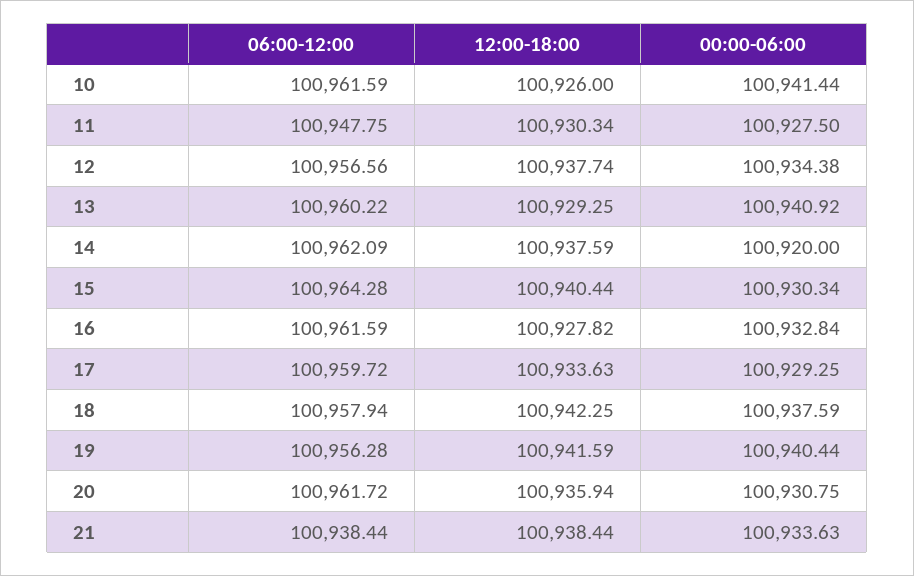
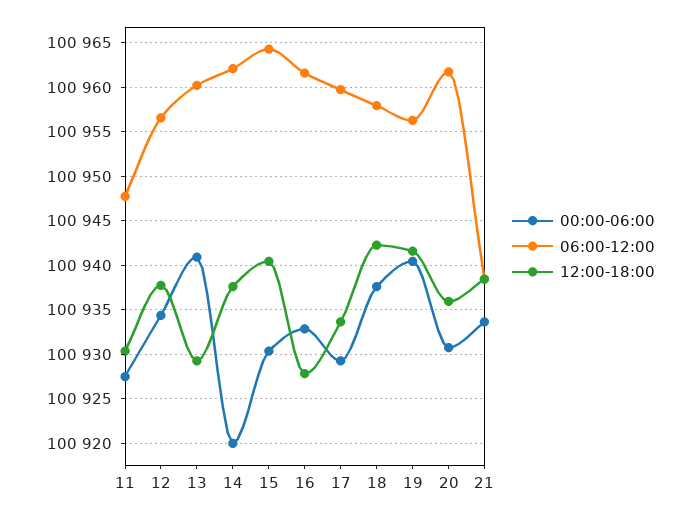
06:00-12:00, 10: 100961.59 -> none
12:00-18:00, 10: 100926 -> none
00:00-06:00, 10: 100941.44 -> none

